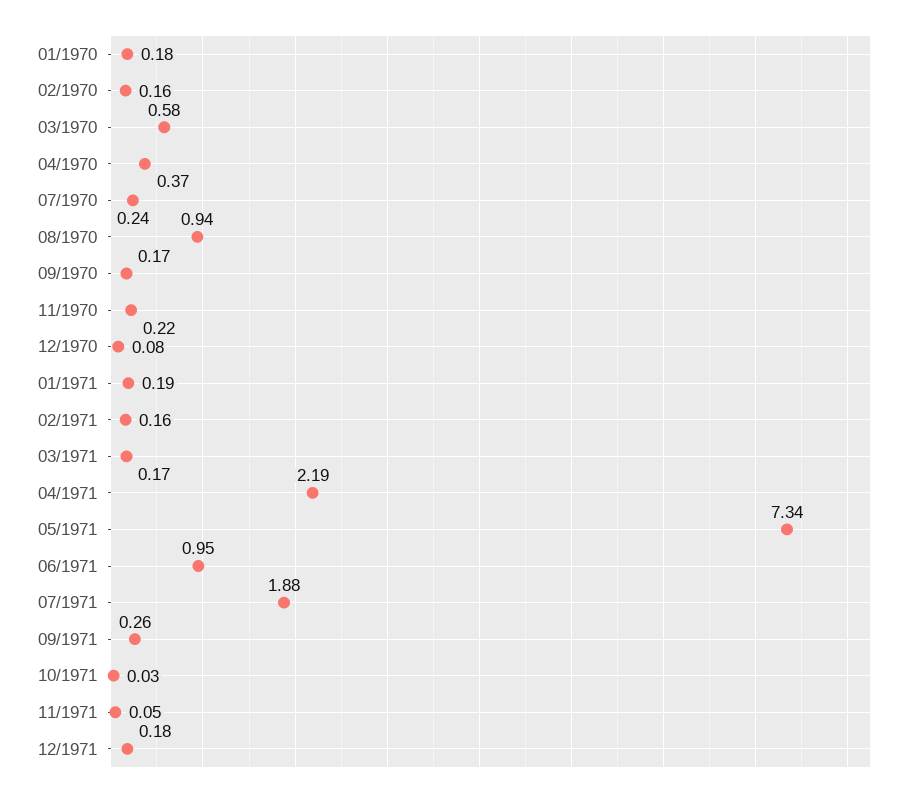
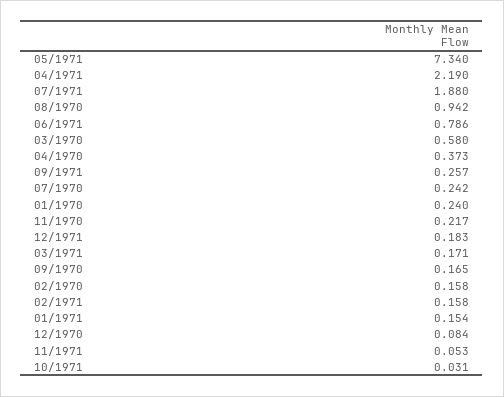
01/1970: 0.18 -> 0.24
01/1971: 0.19 -> 0.154
06/1971: 0.95 -> 0.786

